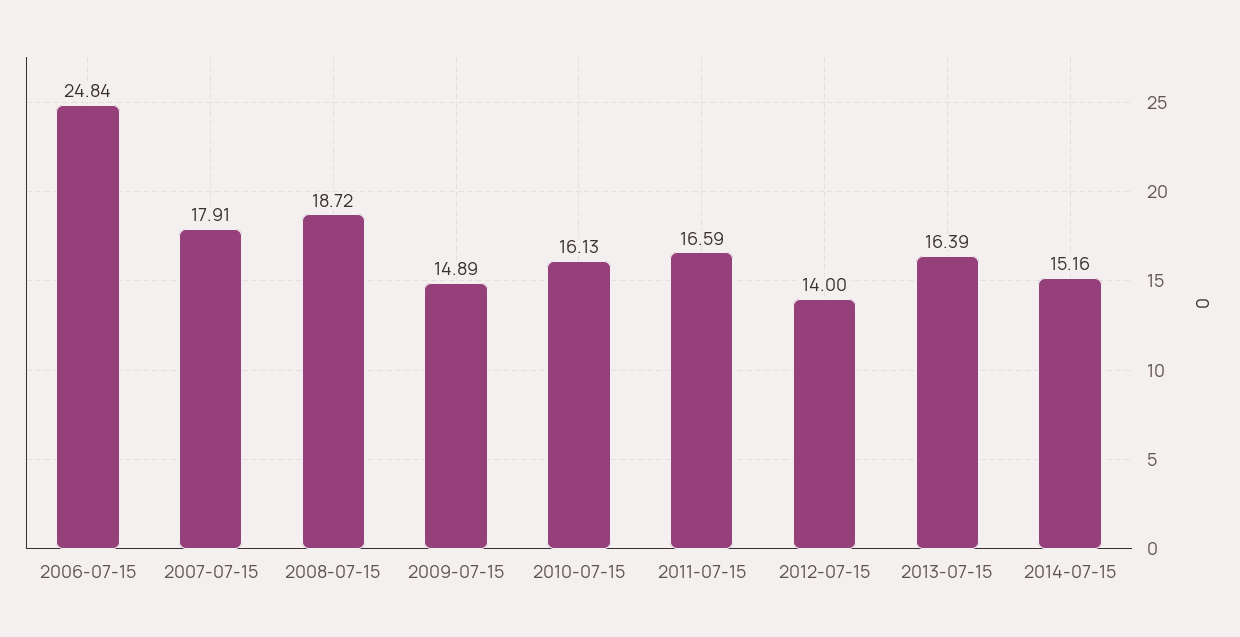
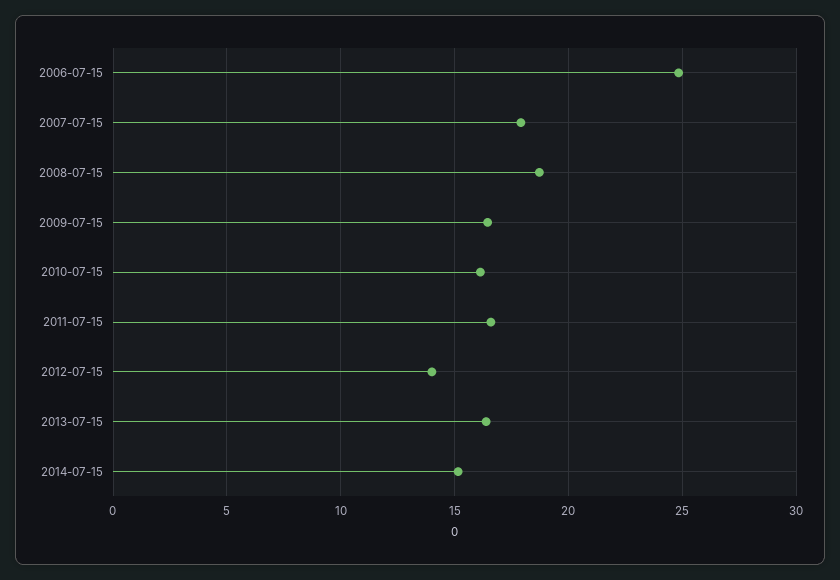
2009-07-15: 14.89 -> 16.5

